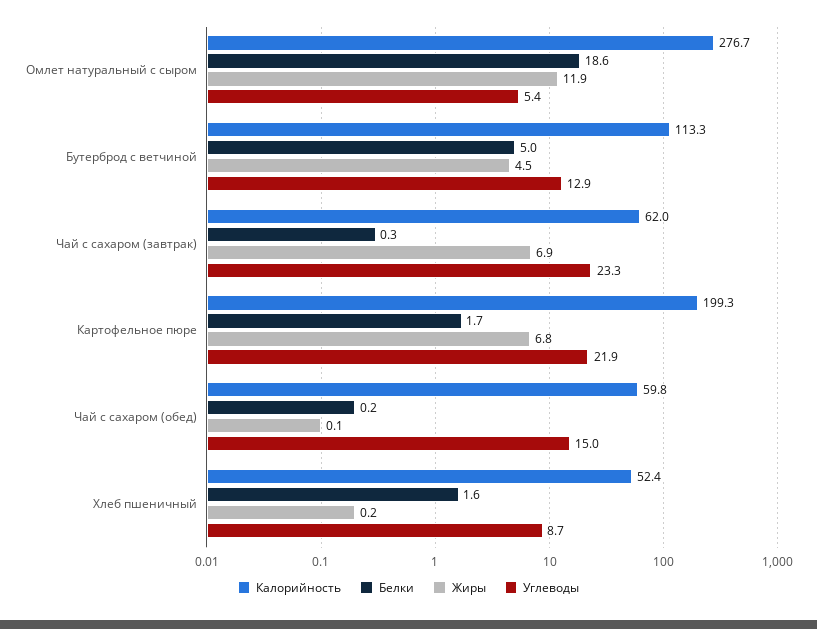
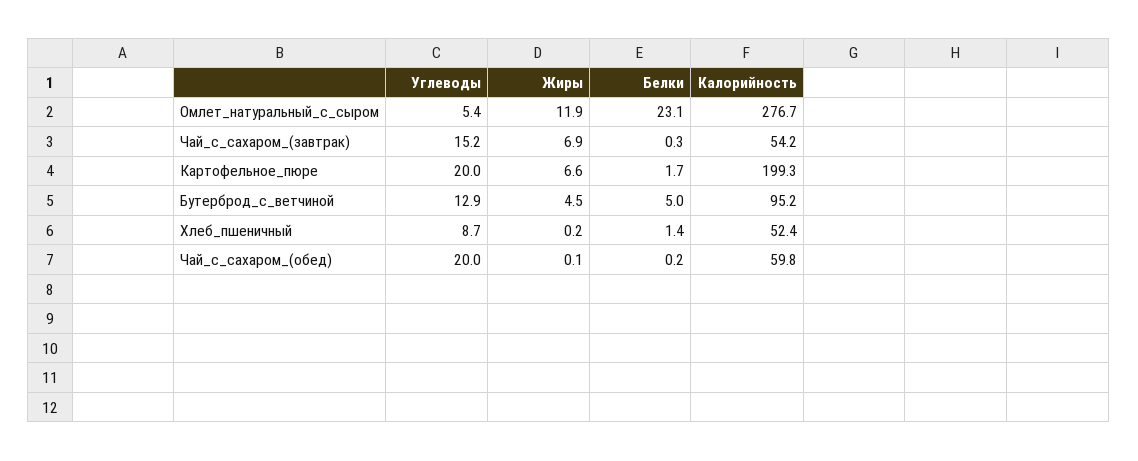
Белки, Омлет натуральный с сыром: 18.6 -> 23.1
Калорийность, Бутерброд с ветчиной: 113.3 -> 95.2
Калорийность, Чай с сахаром (завтрак): 62 -> 54.2
Углеводы, Чай с сахаром (завтрак): 23.3 -> 15.2
Жиры, Картофельное пюре: 6.8 -> 6.6
Углеводы, Картофельное пюре: 21.9 -> 20
Углеводы, Чай с сахаром (обед): 15 -> 20
Белки, Хлеб пшеничный: 1.6 -> 1.4

